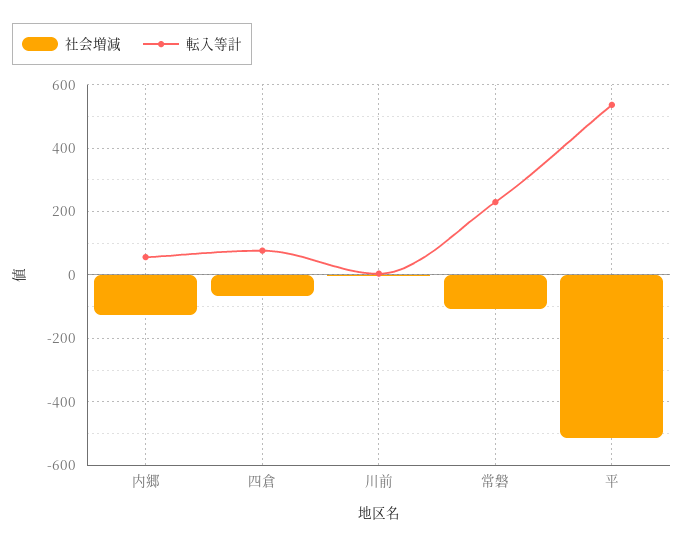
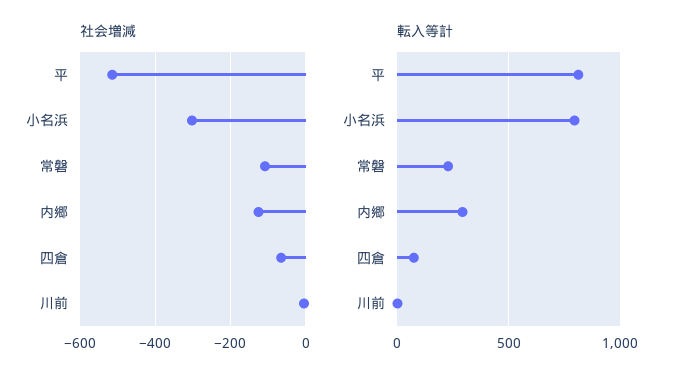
転入等計, 内郷: 60 -> 300
転入等計, 平: 540 -> 800
社会増減, 小名浜: none -> -300
転入等計, 小名浜: none -> 800

